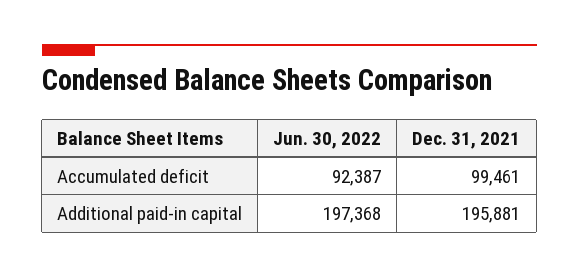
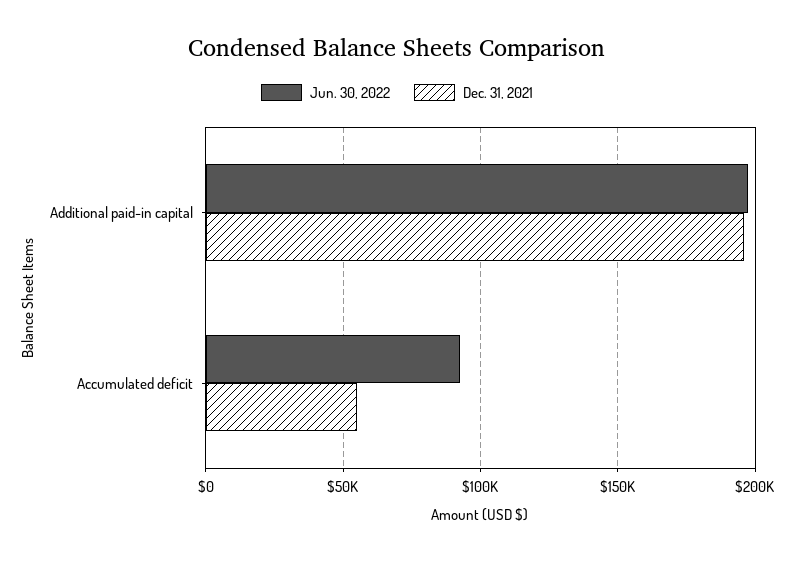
Dec. 31, 2021, Accumulated deficit: 99461 -> 55000

